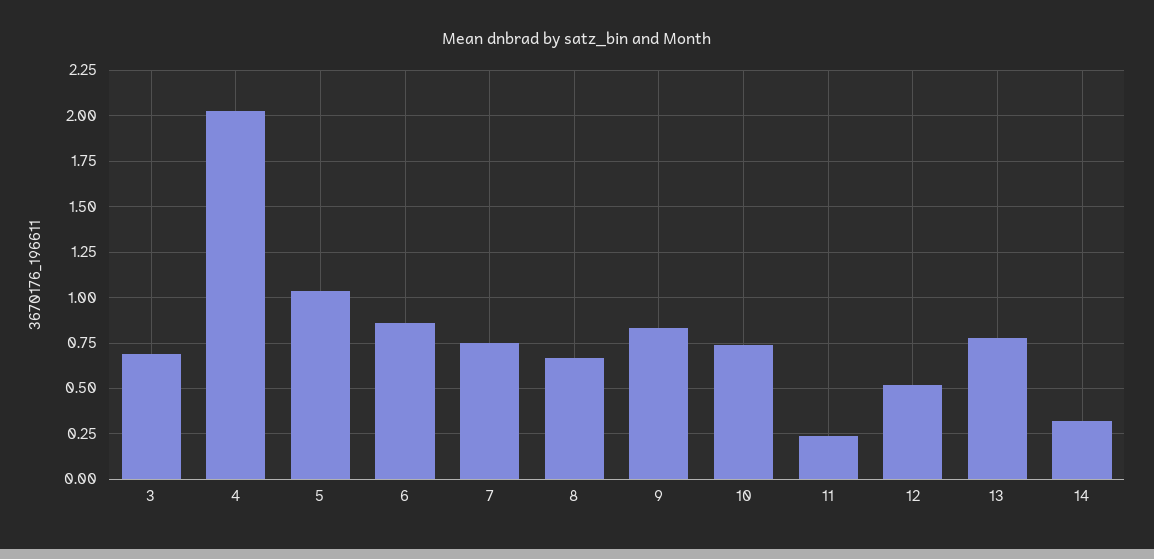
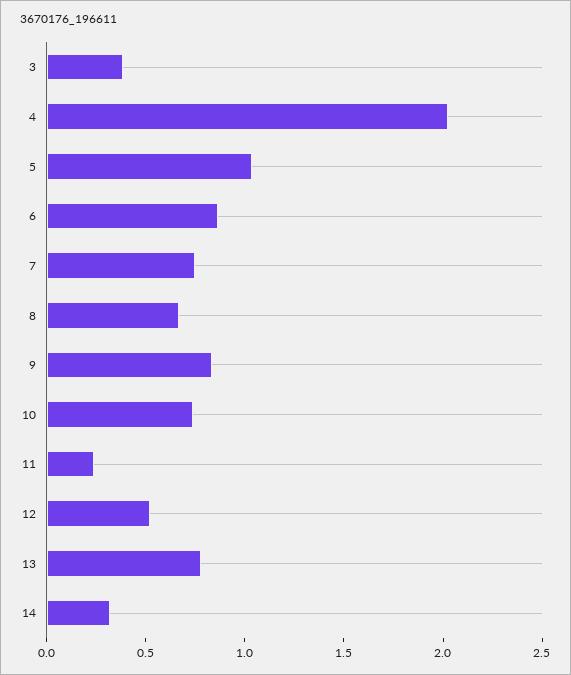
3: 0.7 -> 0.4

